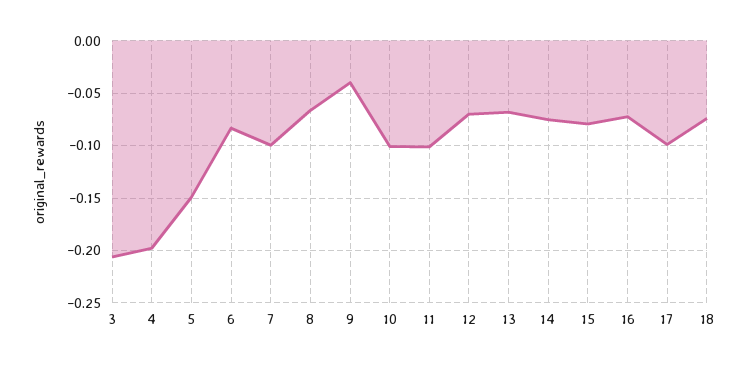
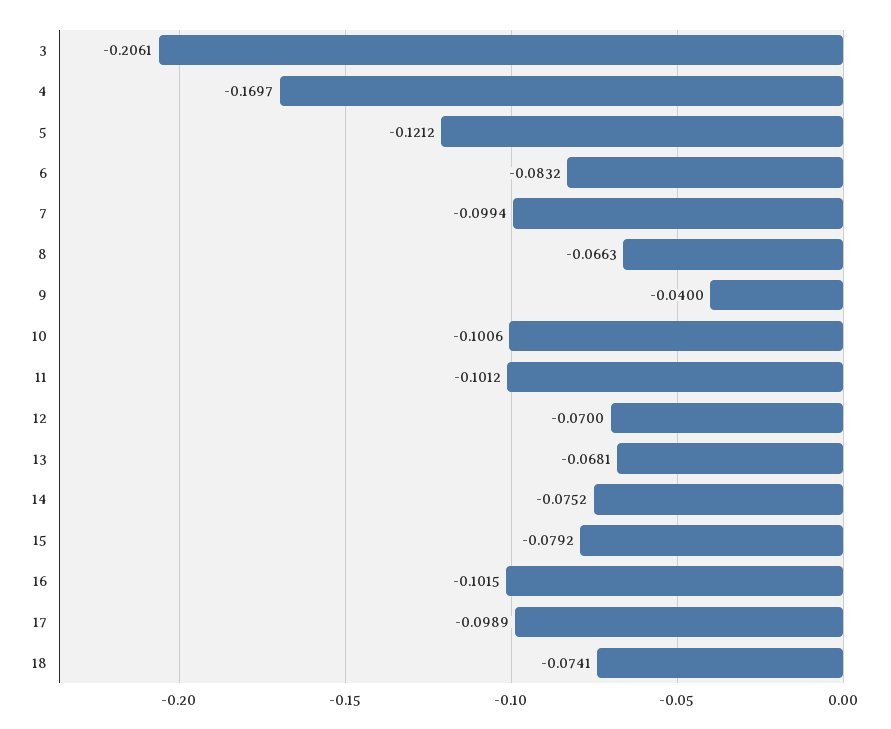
4: -0.2 -> -0.1697
5: -0.15 -> -0.1212
16: -0.07 -> -0.1015

